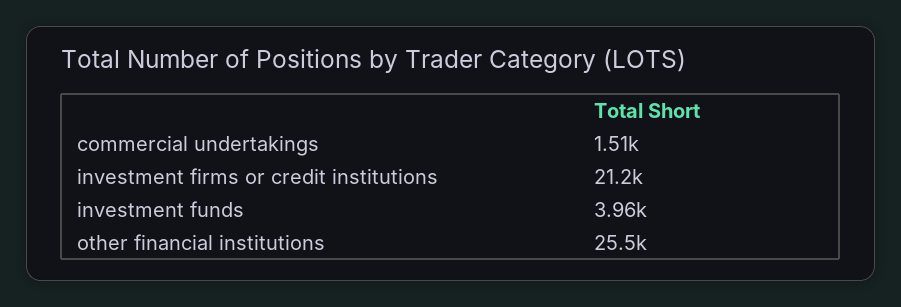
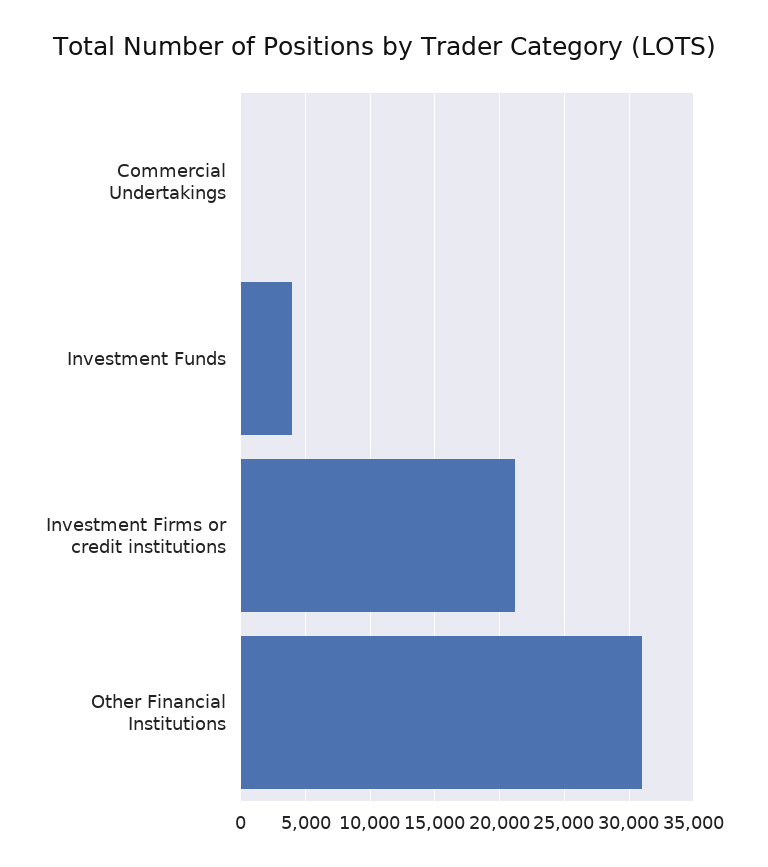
commercial undertakings: 1510 -> 0
other financial institutions: 25500 -> 31000

